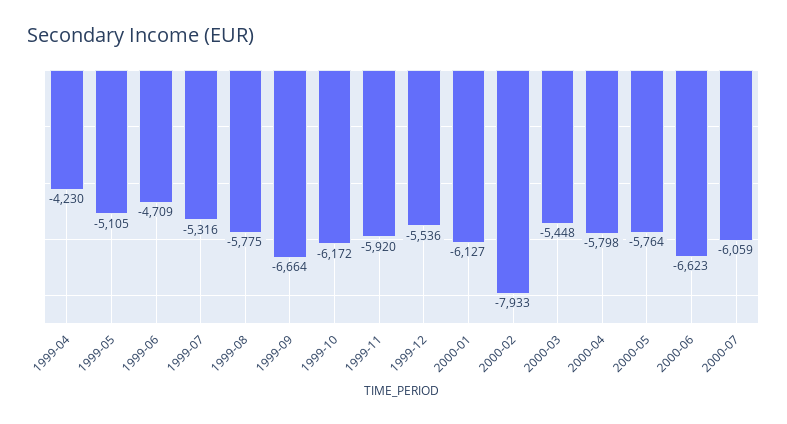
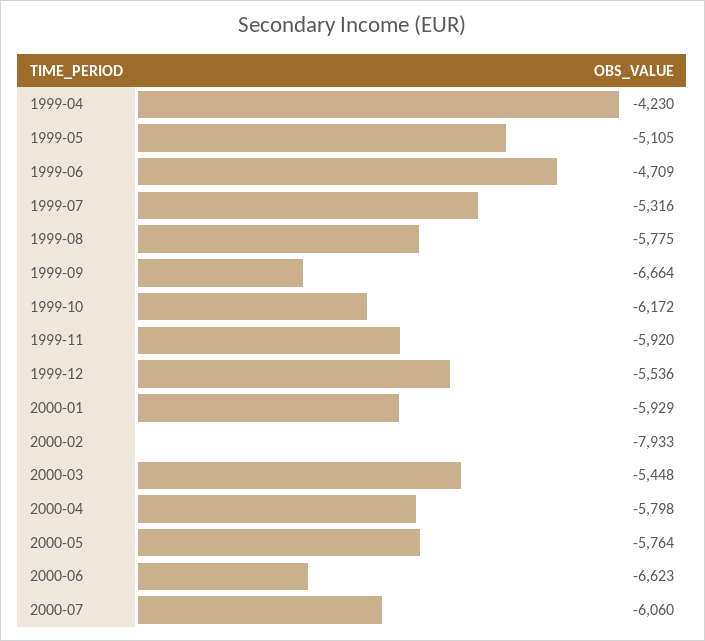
2000-01: -6127 -> -5929
2000-07: -6059 -> -6060

